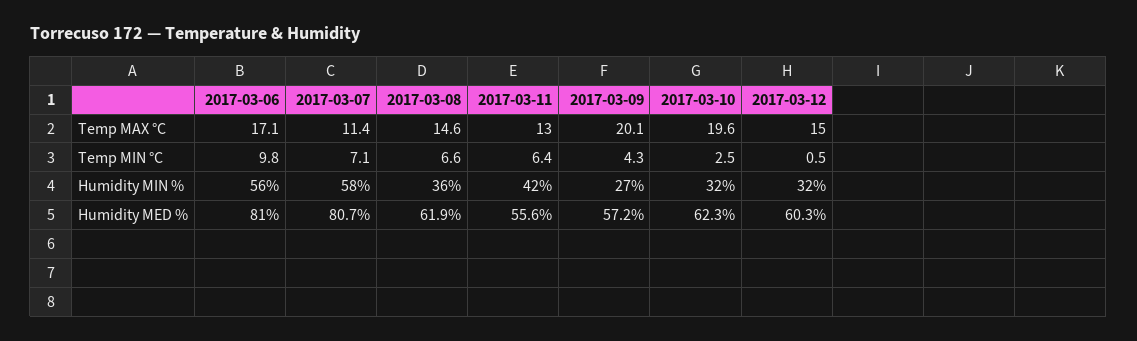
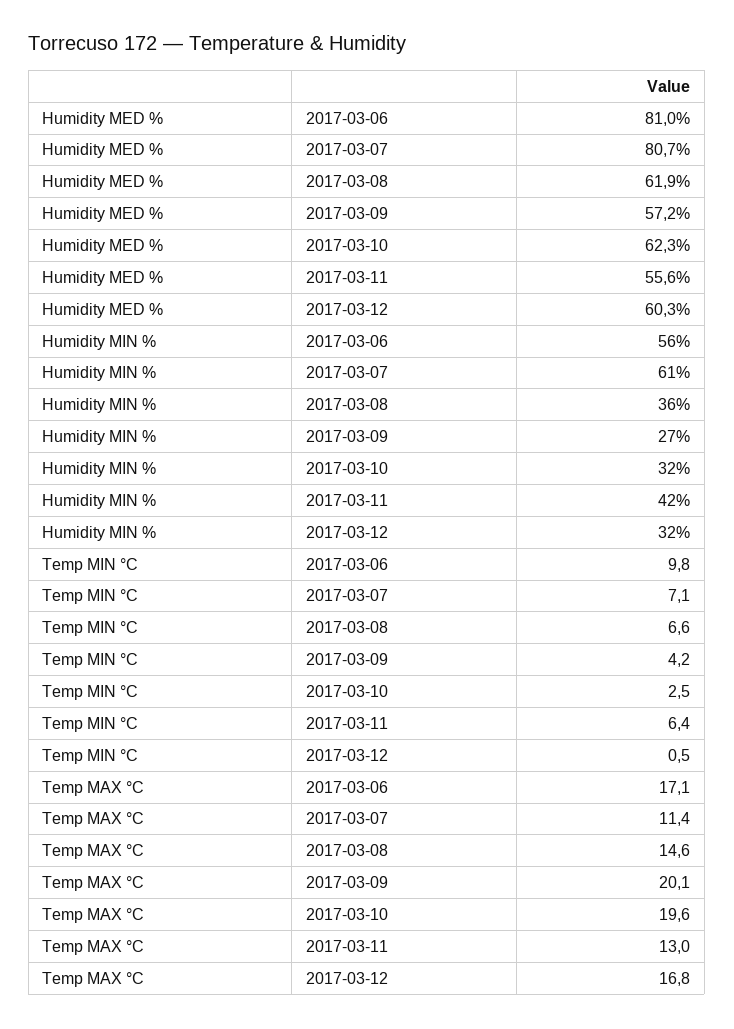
2017-03-12, Temp MAX °C: 15 -> 16.8
2017-03-09, Temp MIN °C: 4.3 -> 4.2
2017-03-07, Humidity MIN %: 58 -> 61

